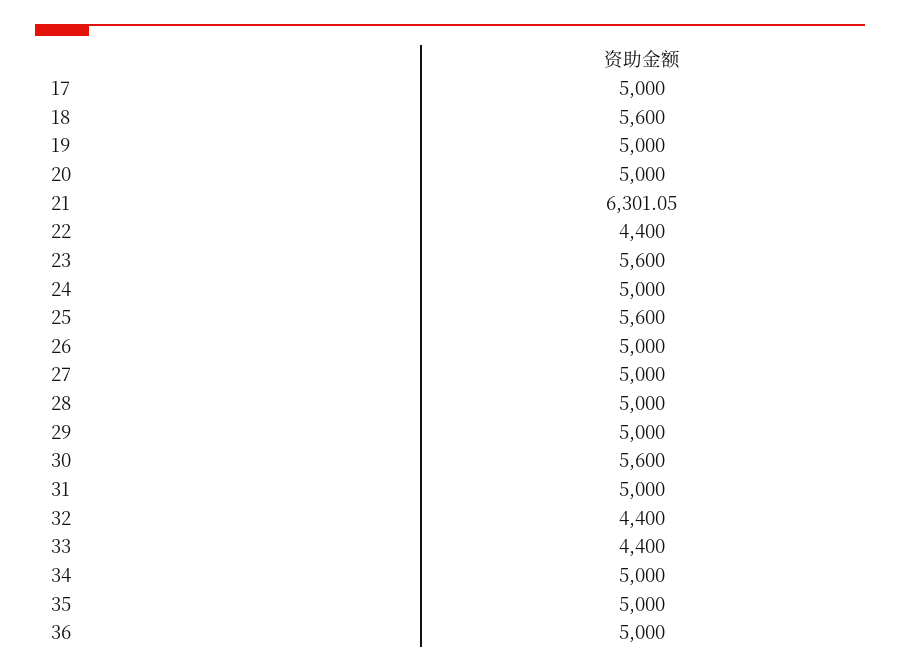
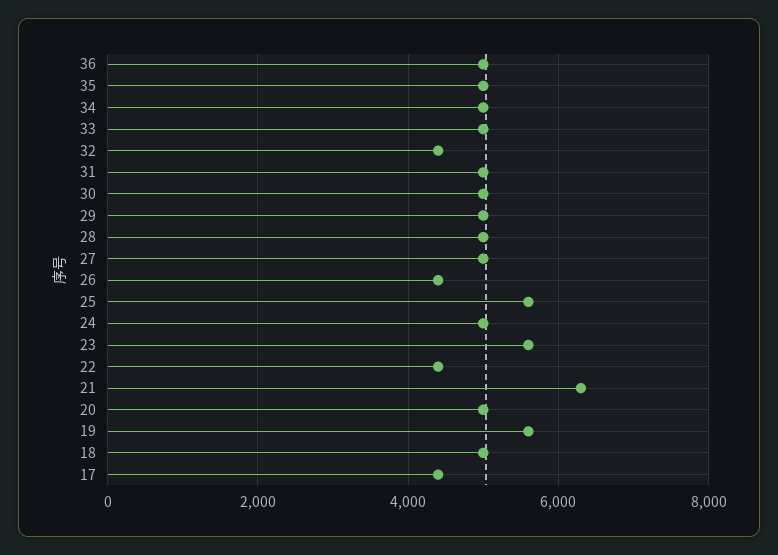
17: 5000 -> 4400
18: 5600 -> 5000
19: 5000 -> 5600
26: 5000 -> 4400
30: 5600 -> 5000
33: 4400 -> 5000

